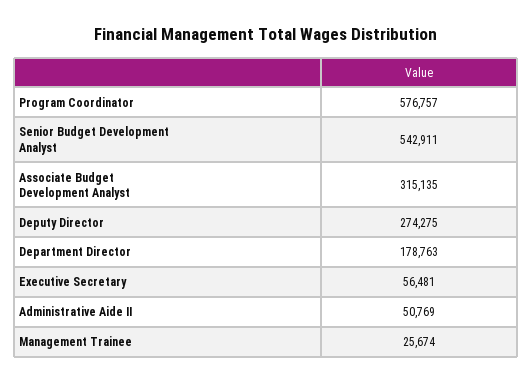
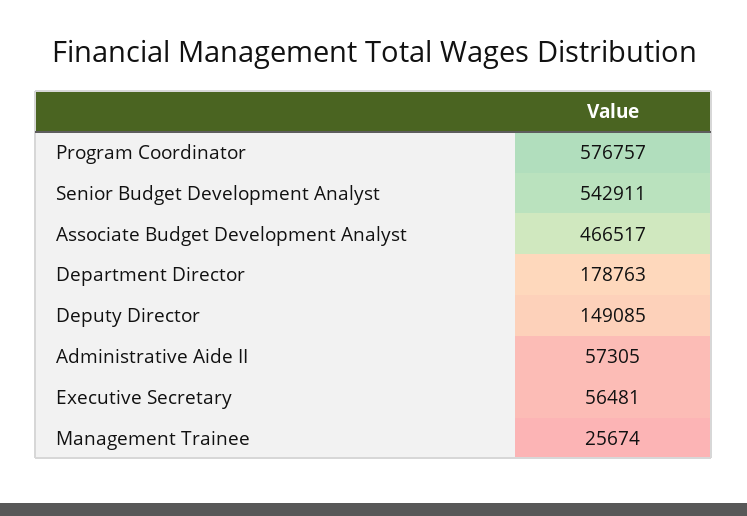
Associate Budget Development Analyst: 315135 -> 466517
Deputy Director: 274275 -> 149085
Administrative Aide II: 50769 -> 57305

